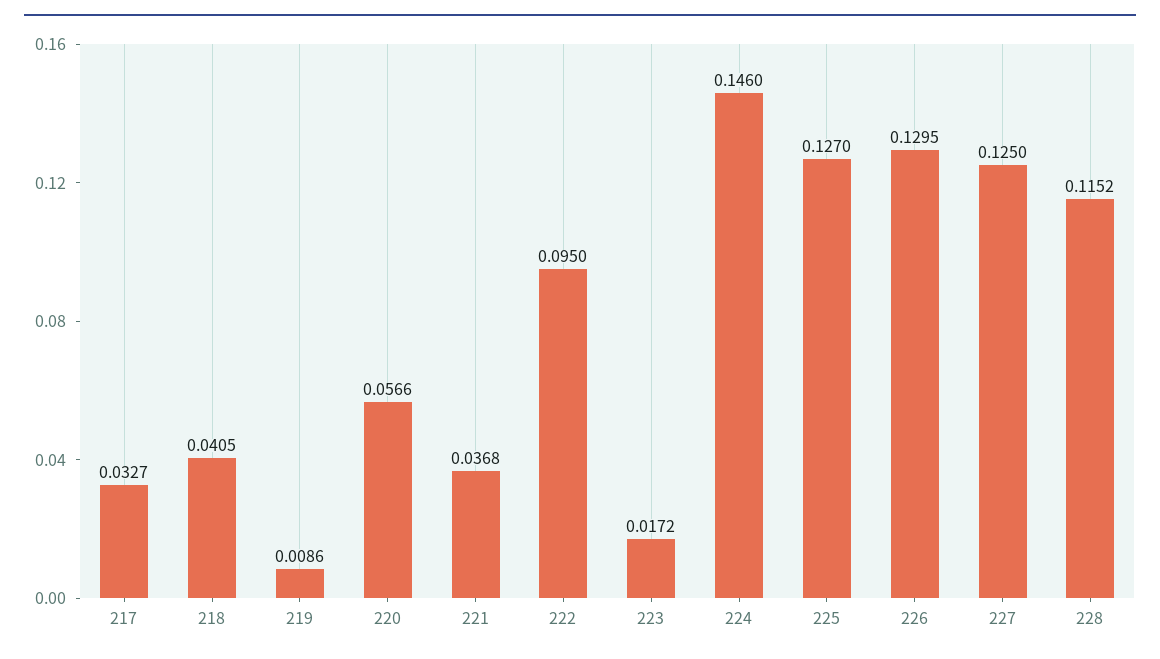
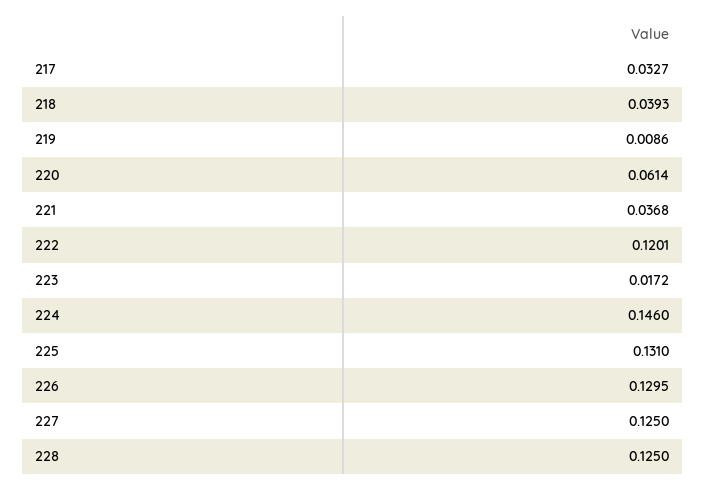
218: 0.0405 -> 0.0393
220: 0.0566 -> 0.0614
222: 0.095 -> 0.1201
225: 0.127 -> 0.131
228: 0.1152 -> 0.125

